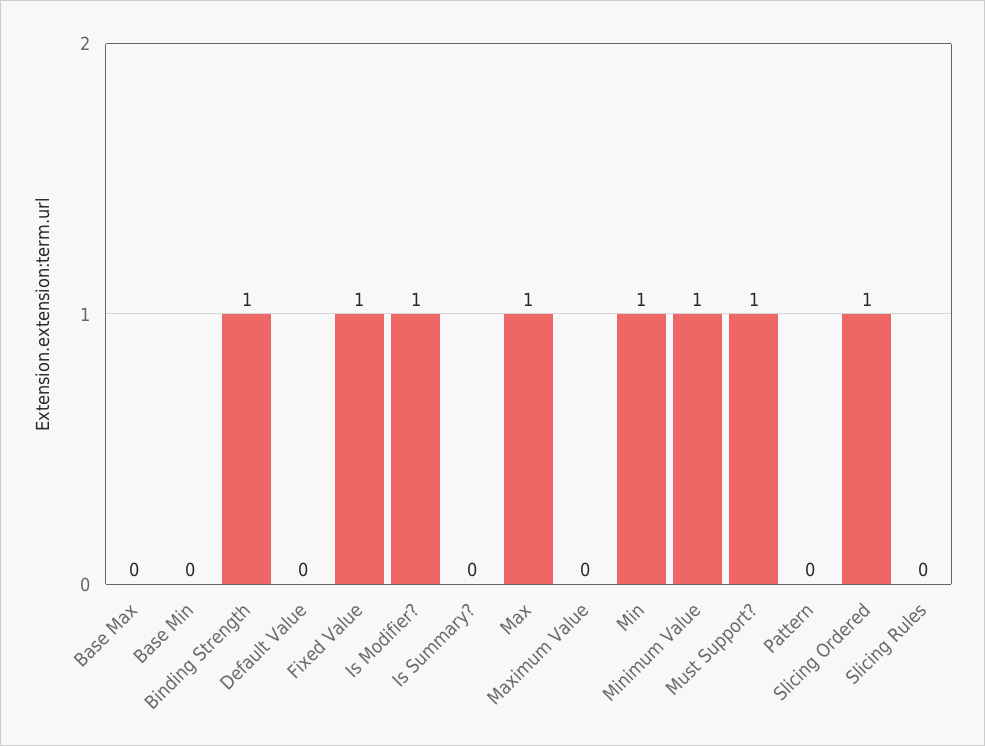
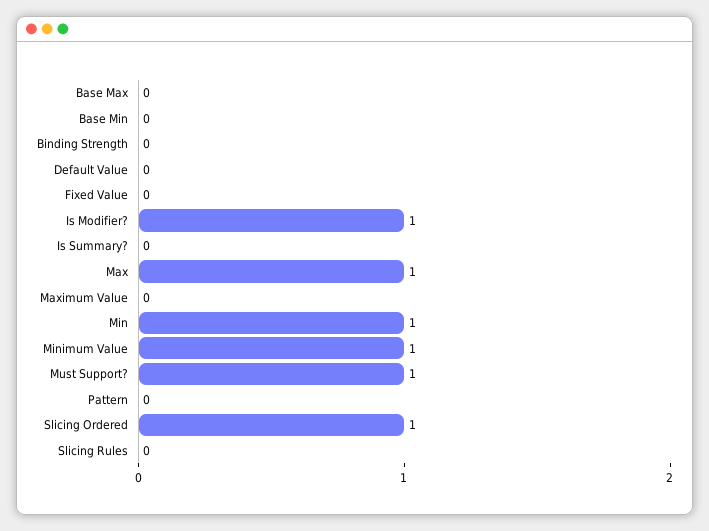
Binding Strength: 1 -> 0
Fixed Value: 1 -> 0

